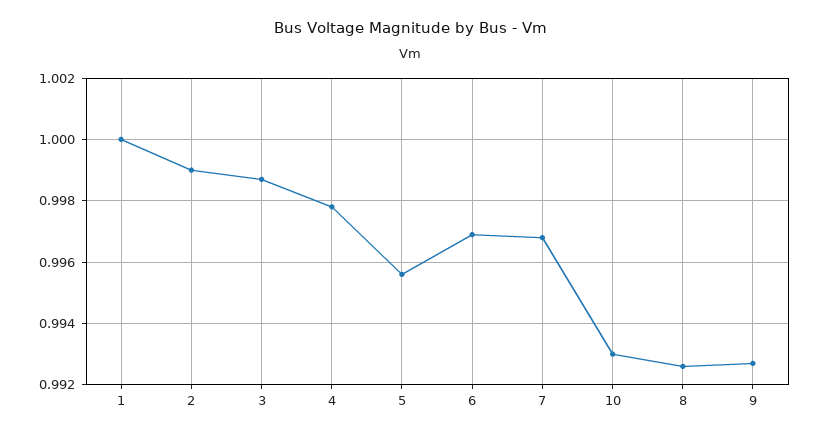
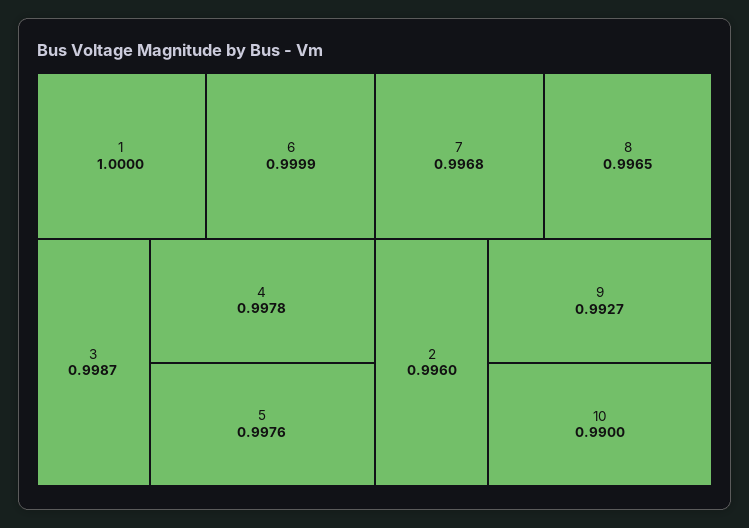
2: 0.999 -> 0.996
5: 0.9955 -> 0.9976
6: 0.997 -> 0.9999
10: 0.993 -> 0.99
8: 0.9925 -> 0.9965

